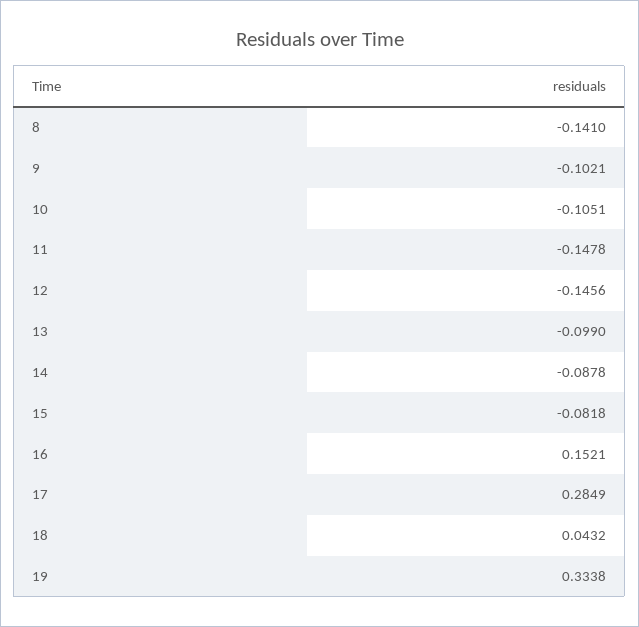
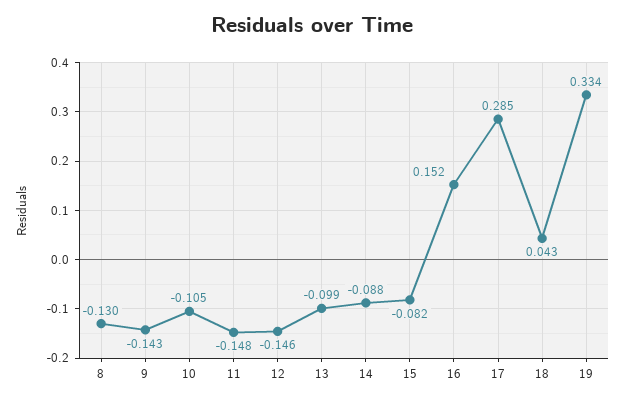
8: -0.141 -> -0.13
9: -0.1021 -> -0.143

